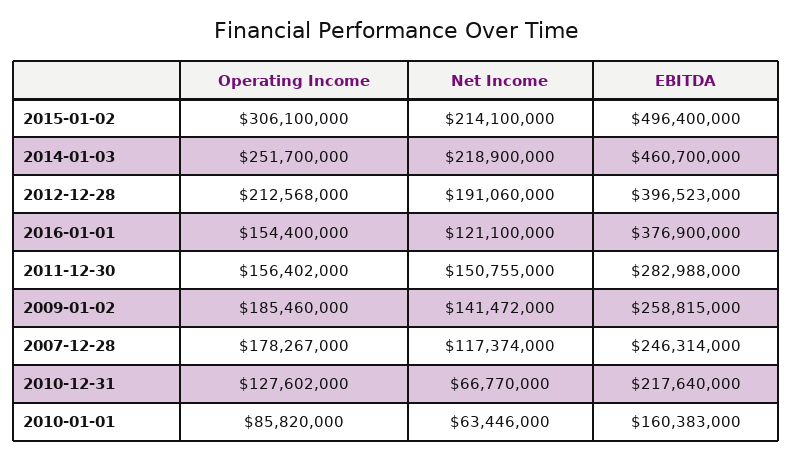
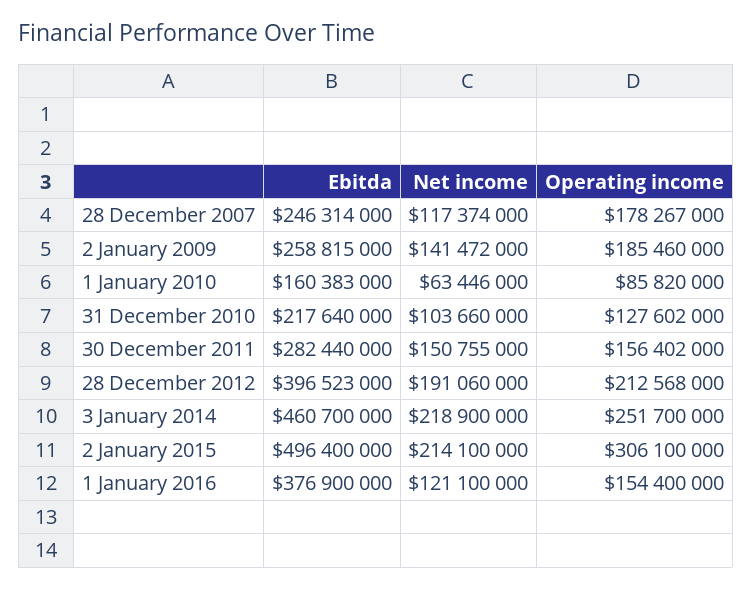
EBITDA, 2011-12-30: 282988000 -> 282440000
Net Income, 2010-12-31: 66770000 -> 103660000

